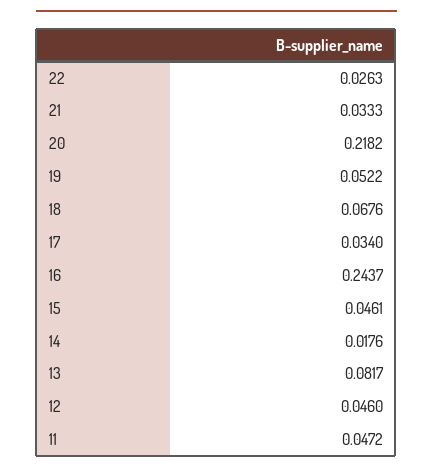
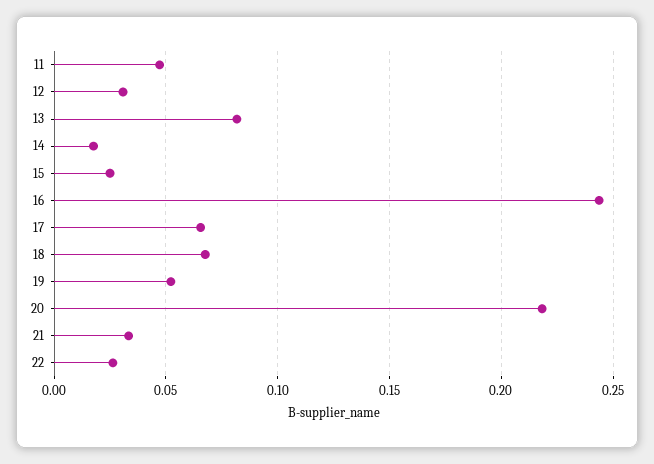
17: 0.034 -> 0.065
15: 0.0461 -> 0.025
12: 0.046 -> 0.03

